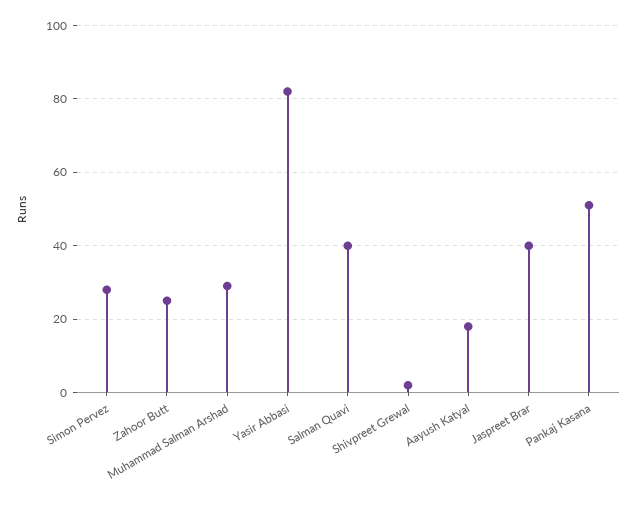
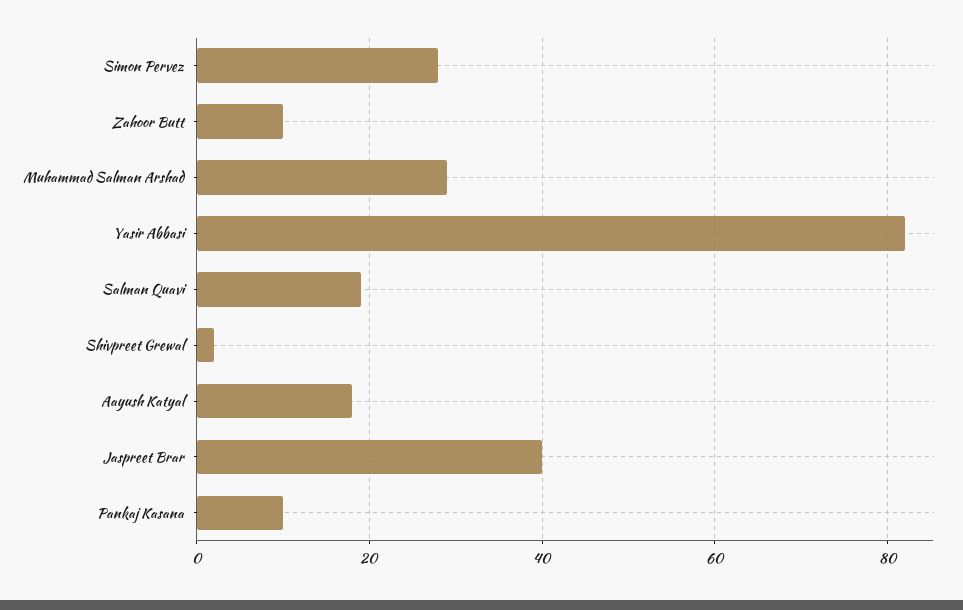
Zahoor Butt: 25 -> 10
Salman Quavi: 40 -> 20
Pankaj Kasana: 50 -> 10

